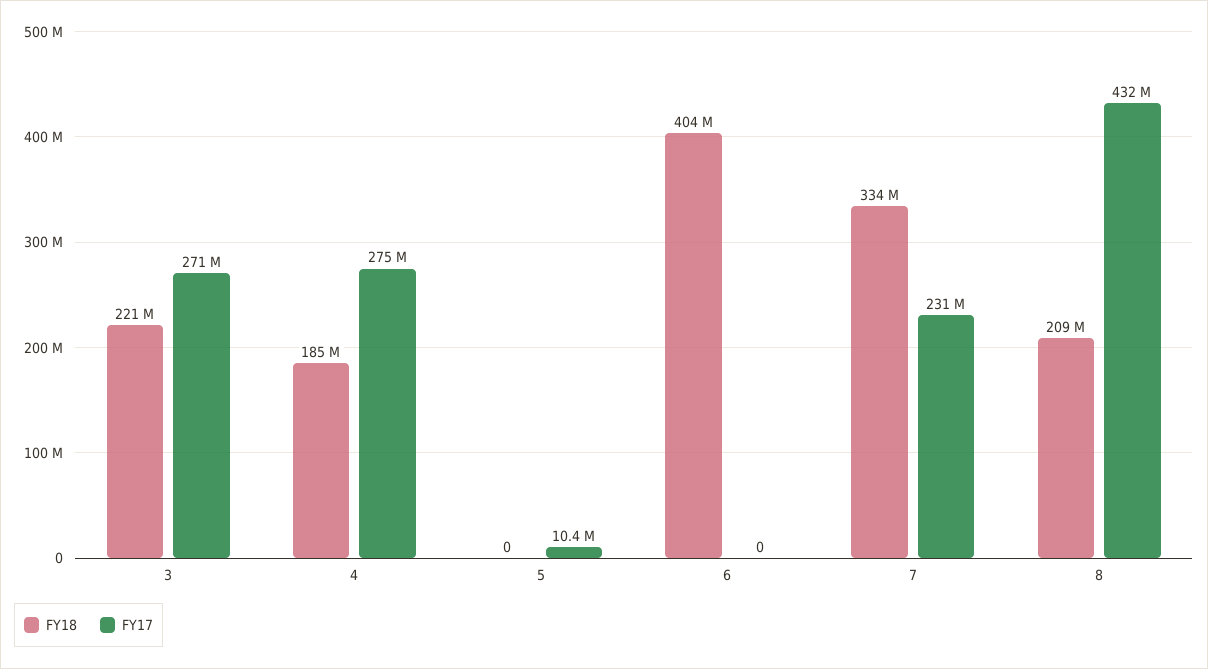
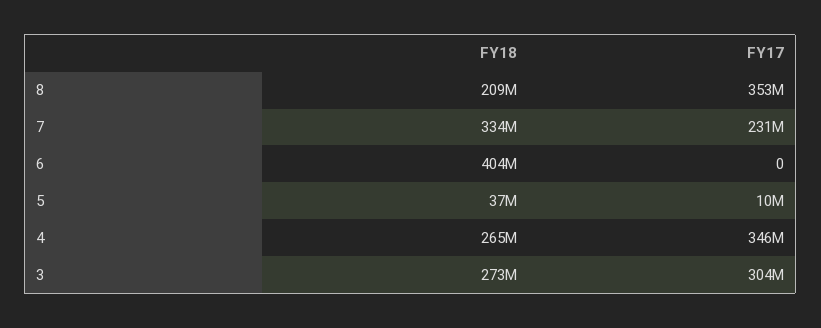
FY18, 3: 221000000 -> 273000000
FY17, 3: 271000000 -> 304000000
FY18, 4: 185000000 -> 265000000
FY17, 4: 275000000 -> 346000000
FY18, 5: 0 -> 37000000
FY17, 8: 432000000 -> 353000000

